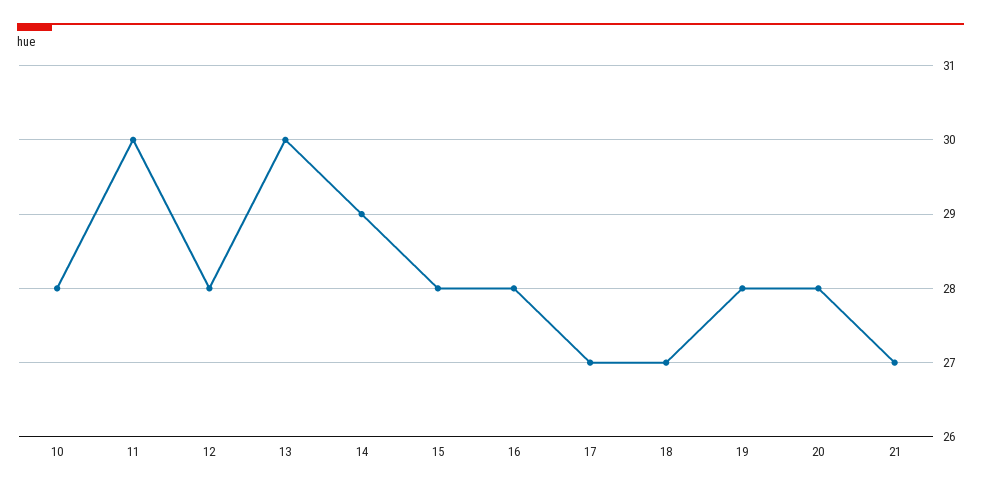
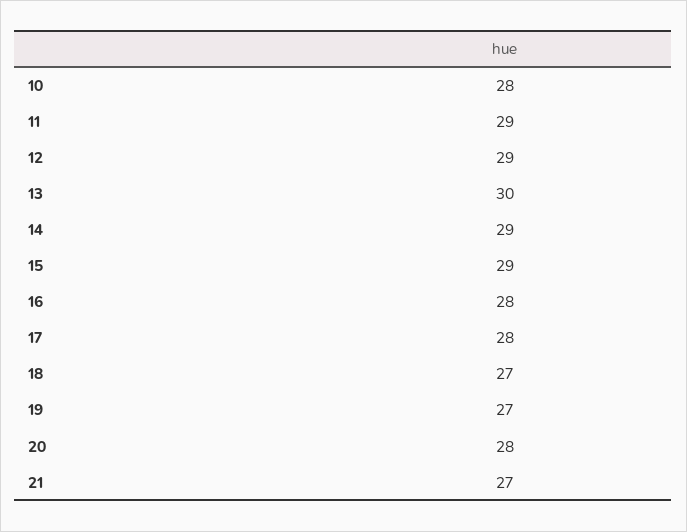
11: 30 -> 29
12: 28 -> 29
15: 28 -> 29
17: 27 -> 28
19: 28 -> 27

